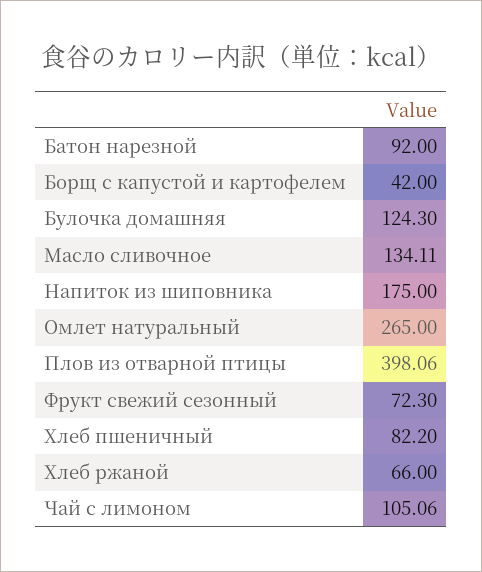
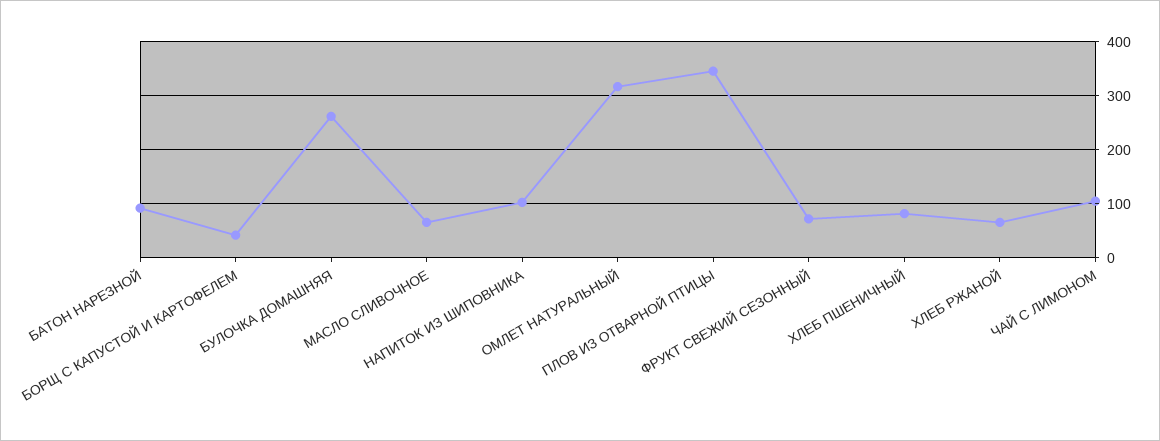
Булочка домашняя: 124.3 -> 260
Масло сливочное: 134.11 -> 60
Напиток из шиповника: 175 -> 100
Омлет натуральный: 265 -> 320
Плов из отварной птицы: 398.06 -> 340

